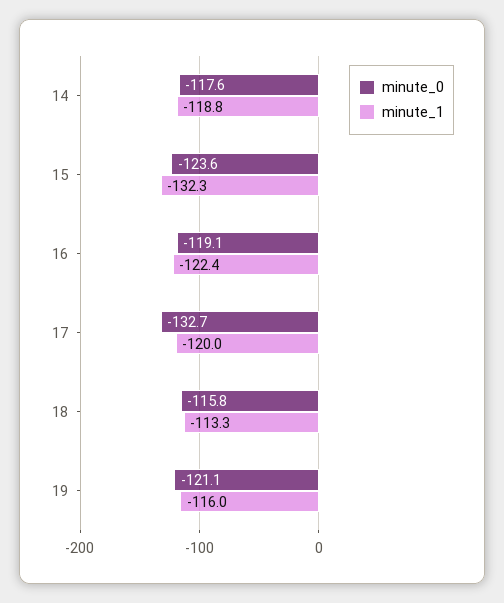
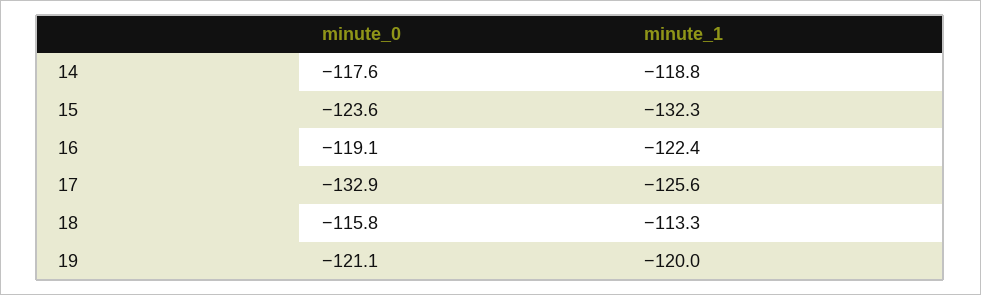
minute_0, 17: -132.7 -> -132.9
minute_1, 17: -120 -> -125.6
minute_1, 19: -116 -> -120

